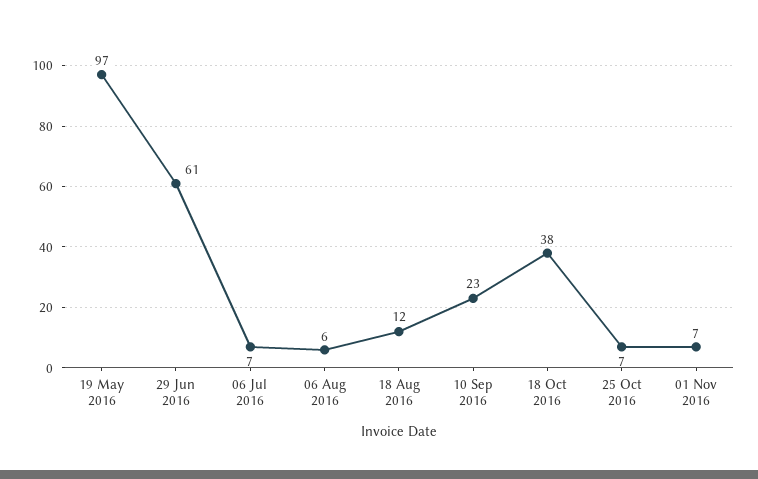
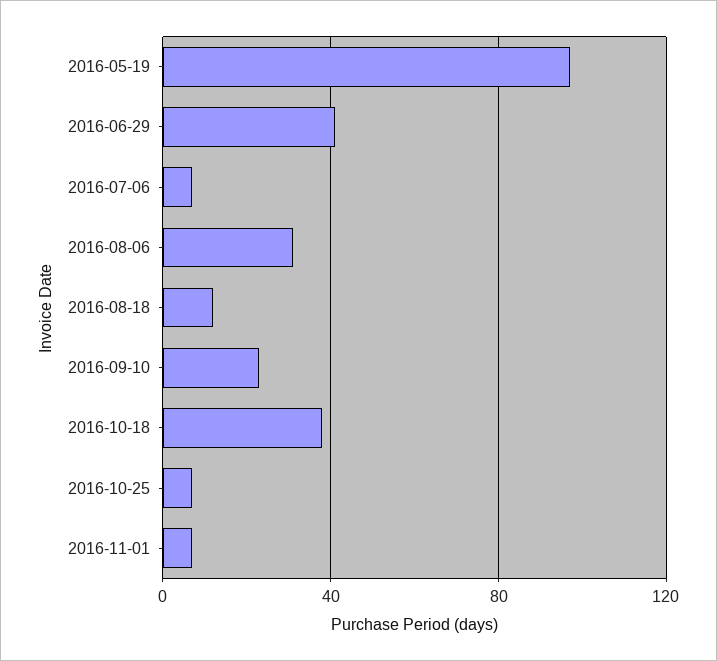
29 Jun 2016: 61 -> 40
06 Aug 2016: 6 -> 30

